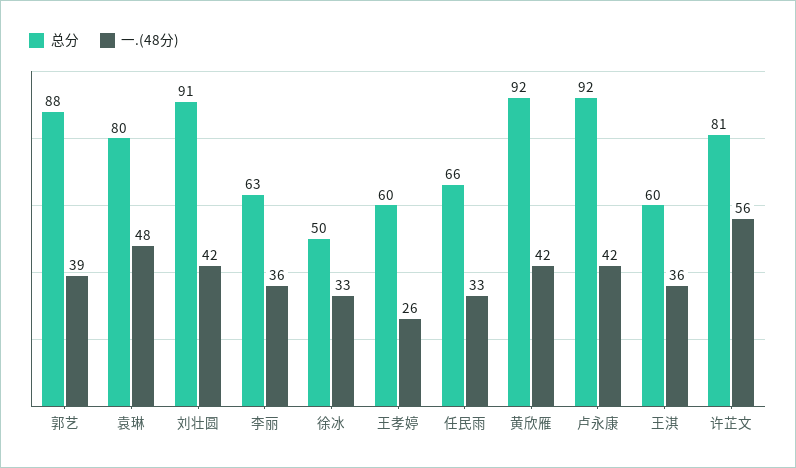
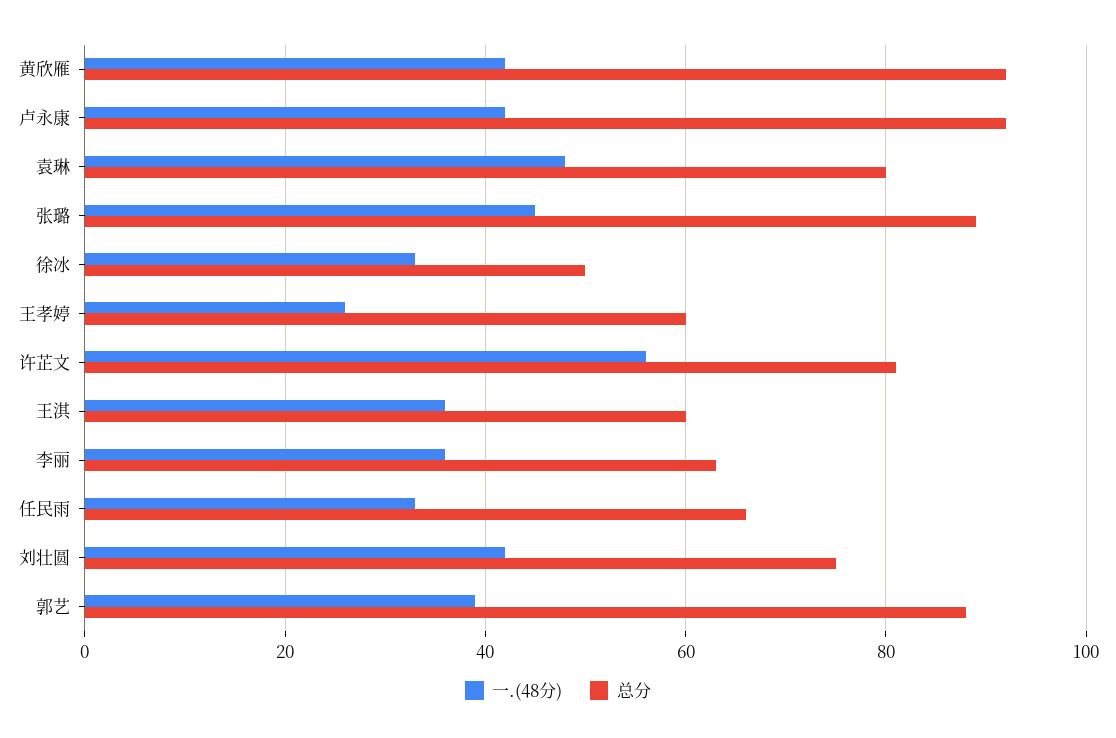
总分, 刘壮圆: 91 -> 75
一.(48分), 张璐: none -> 45
总分, 张璐: none -> 90

